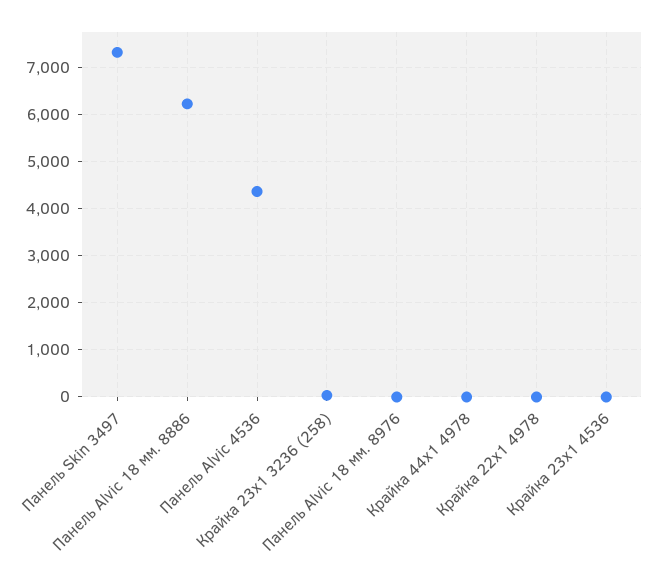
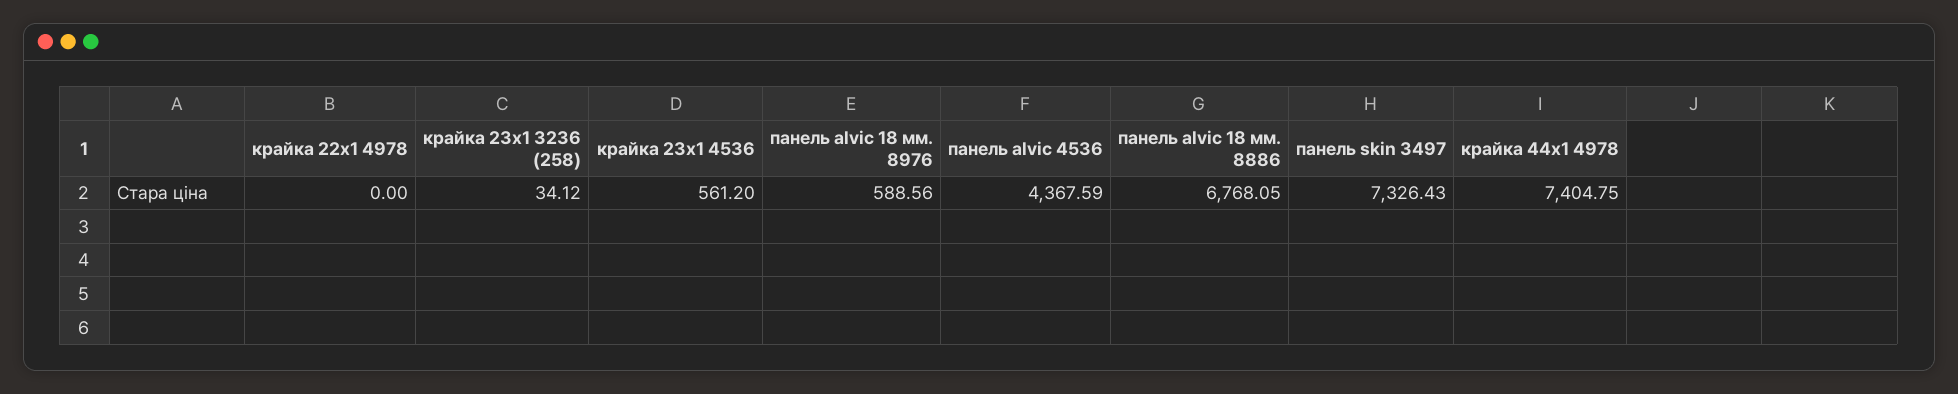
Панель Alvic 18 мм. 8886: 6200 -> 6768.05
Панель Alvic 18 мм. 8976: 0 -> 588.56
Крайка 44x1 4978: 0 -> 7404.75
Крайка 23x1 4536: 0 -> 561.2

